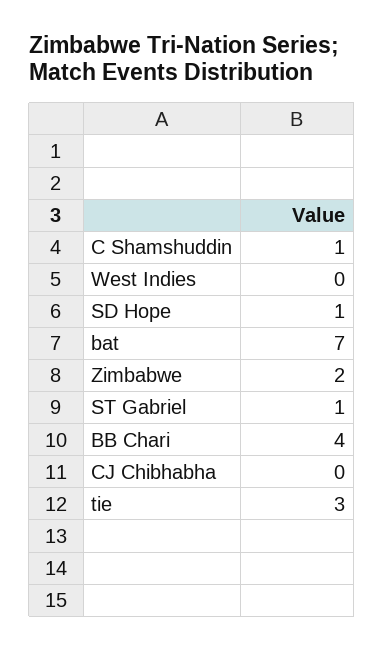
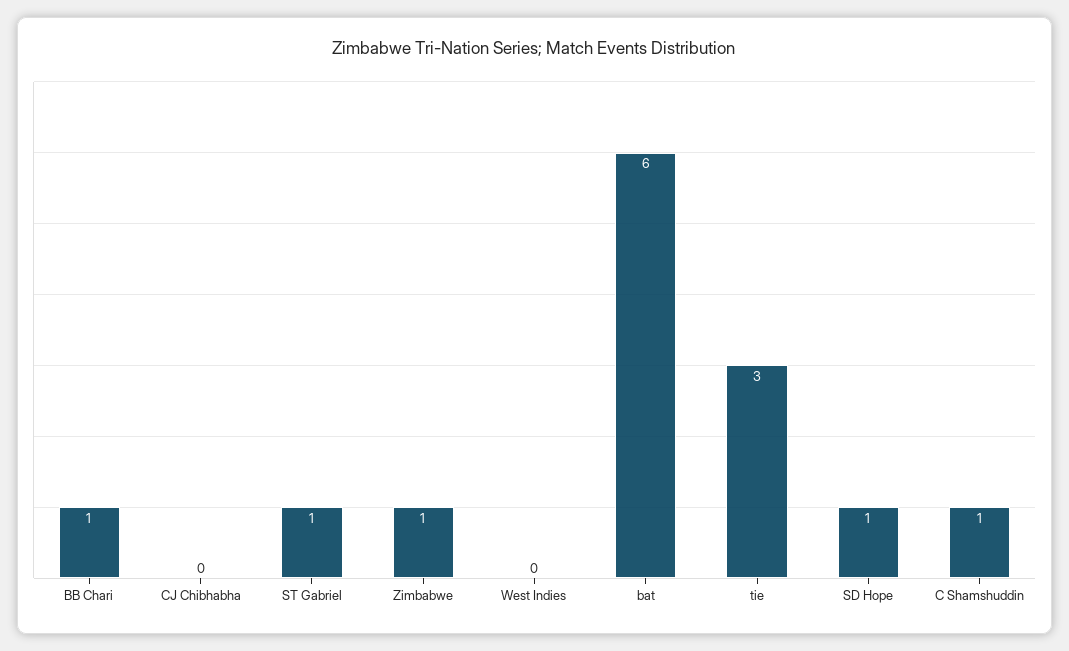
bat: 7 -> 6
Zimbabwe: 2 -> 1
BB Chari: 4 -> 1

